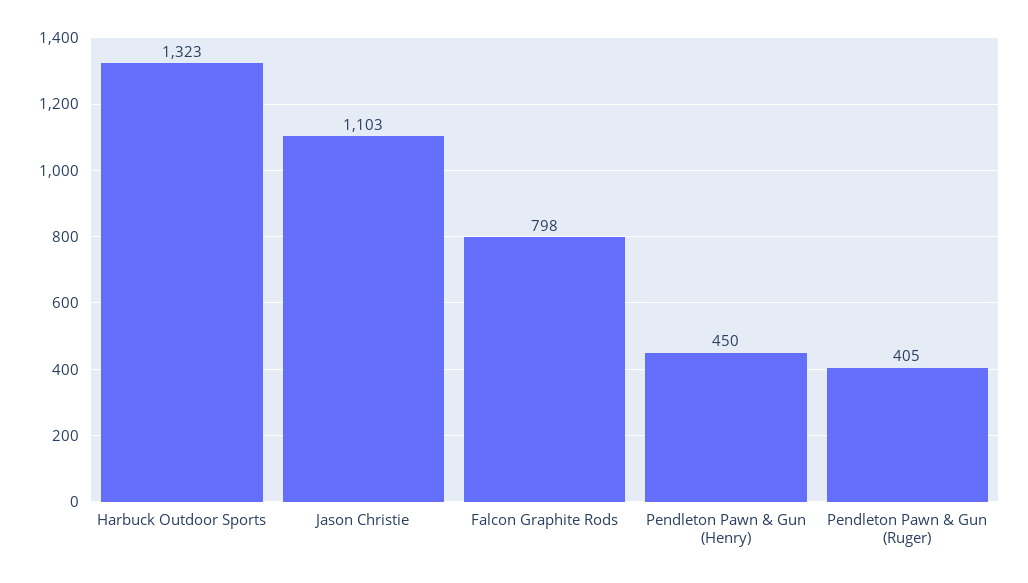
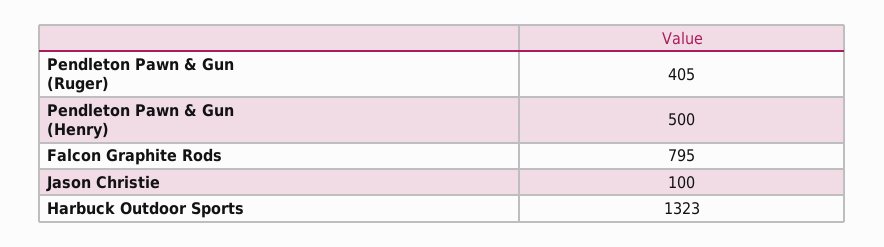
Jason Christie: 1103 -> 100
Falcon Graphite Rods: 798 -> 795
Pendleton Pawn & Gun (Henry): 450 -> 500

